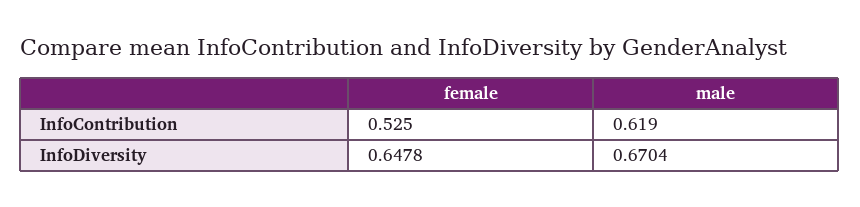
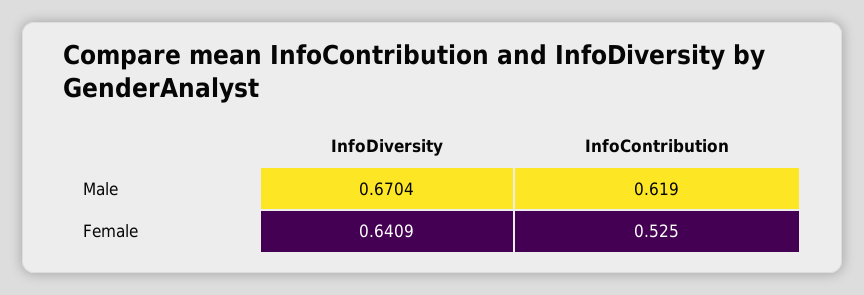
female, InfoDiversity: 0.6478 -> 0.6409

